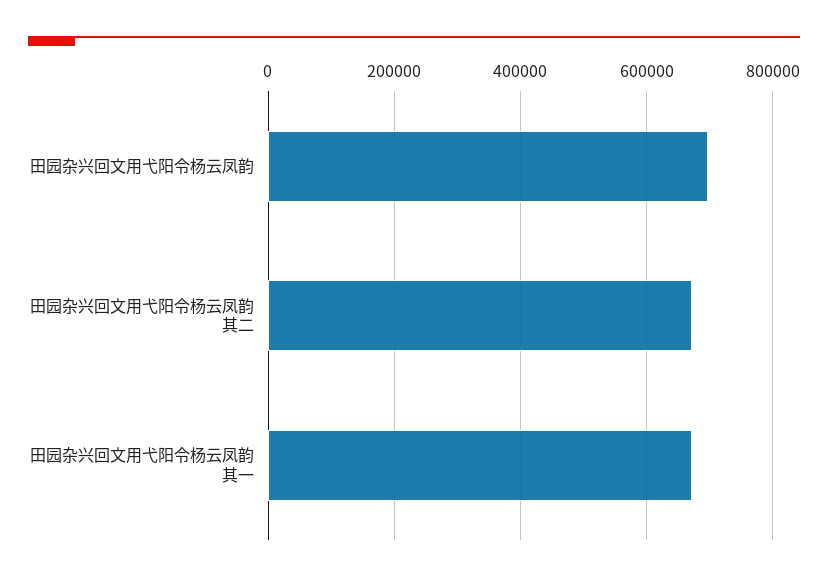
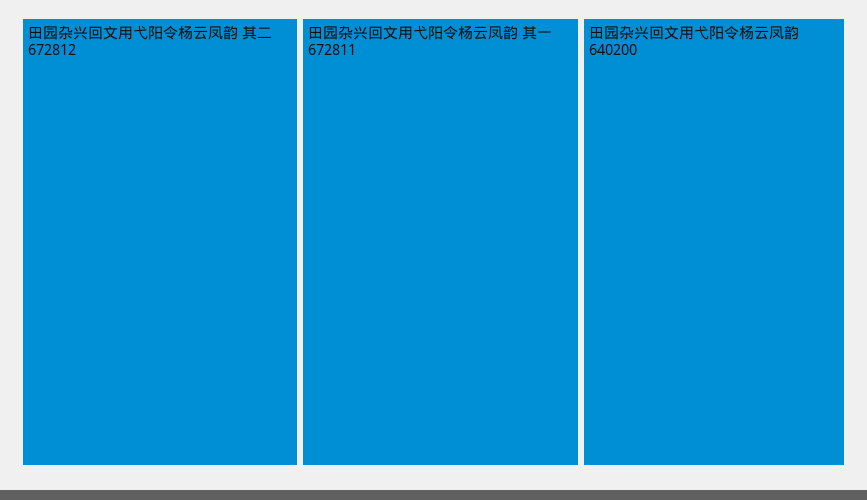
田园杂兴回文用弋阳令杨云凤韵: 700000 -> 640200

